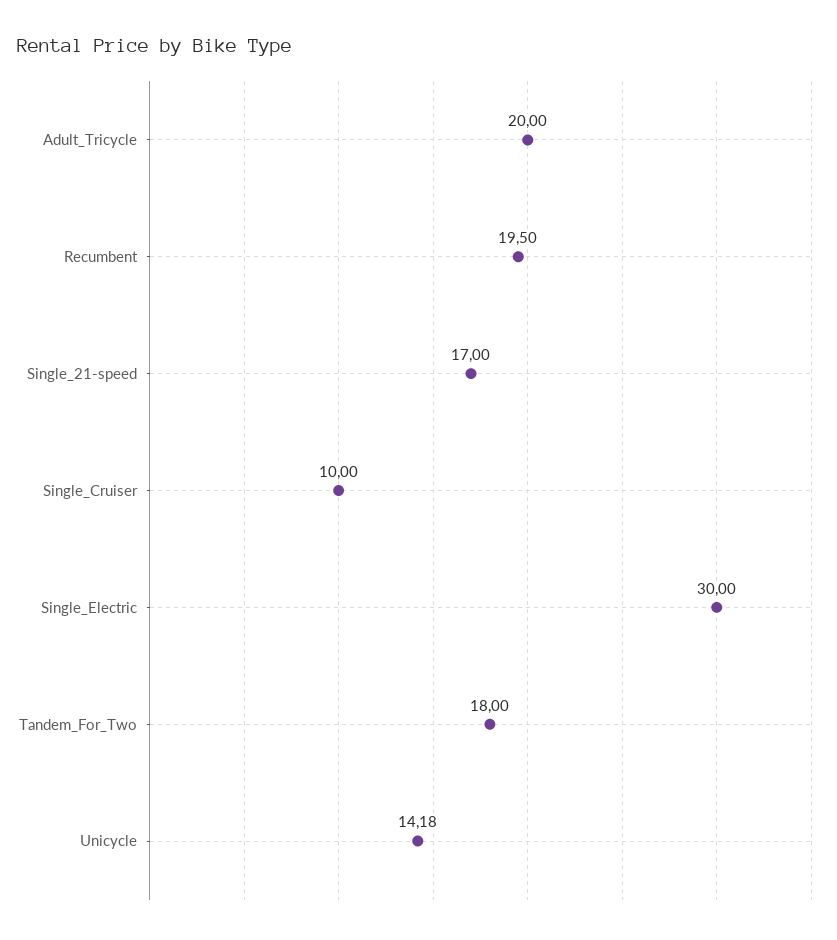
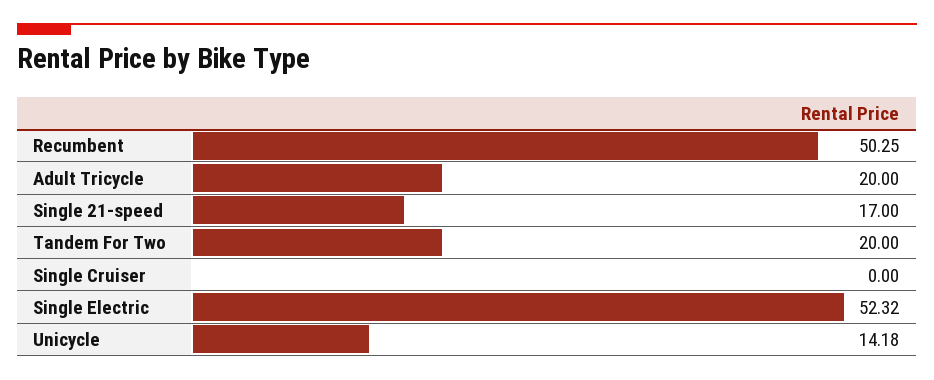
Recumbent: 19.5 -> 50.25
Single_Cruiser: 10 -> 0
Single_Electric: 30 -> 52.32
Tandem_For_Two: 18 -> 20

